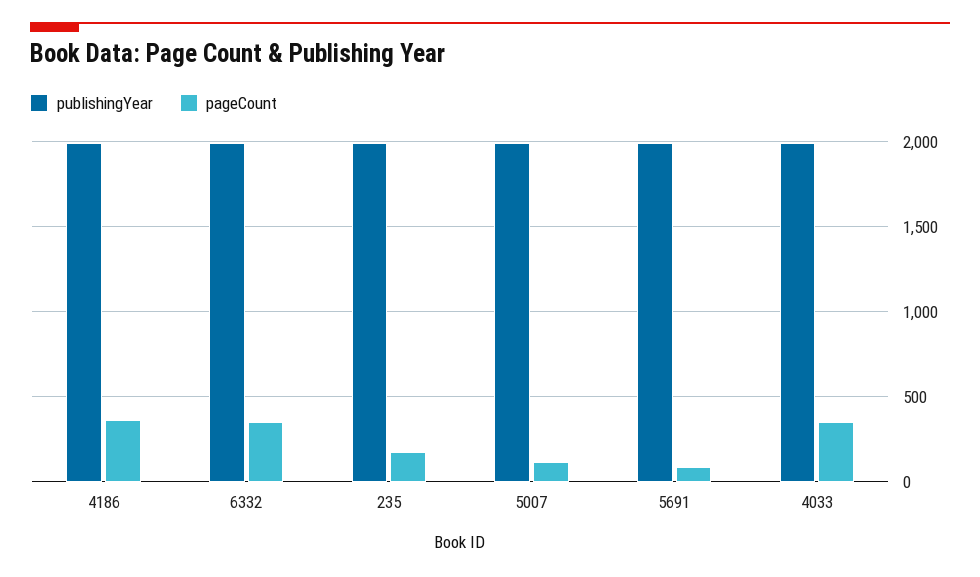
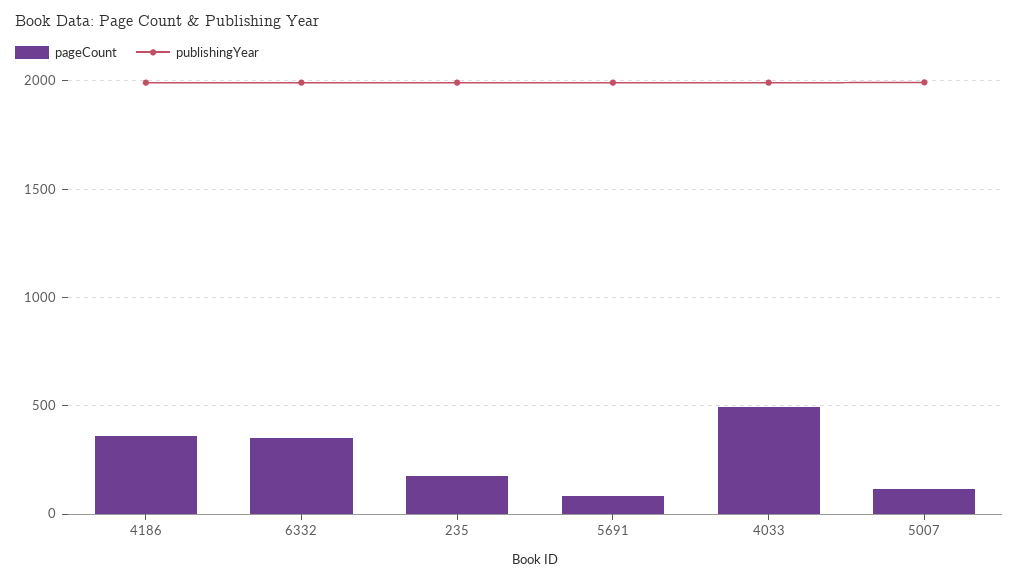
pageCount, 4033: 350 -> 500

